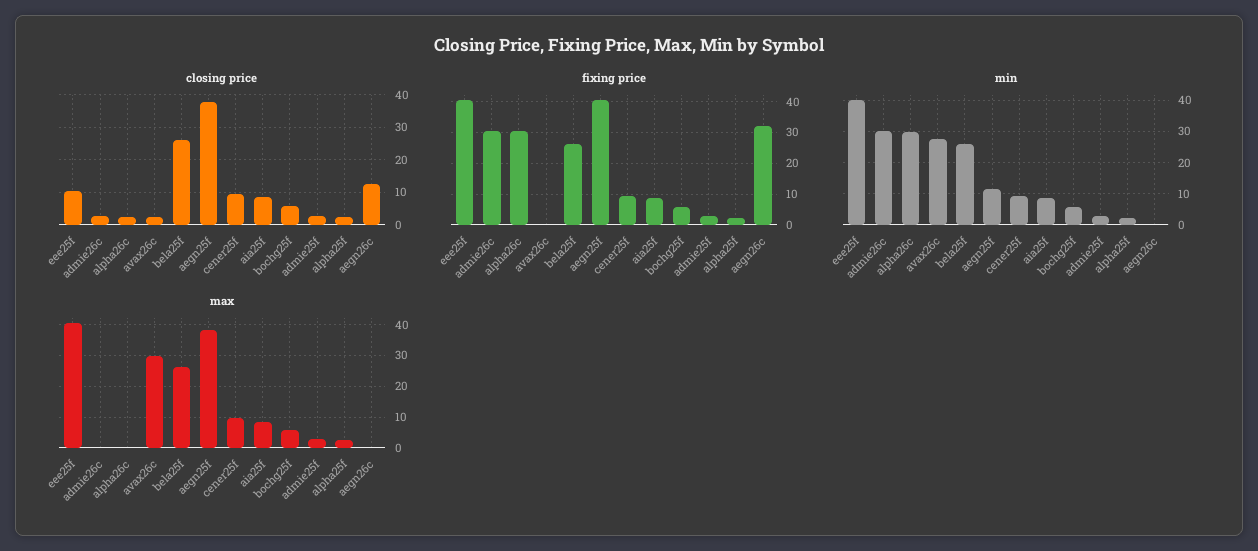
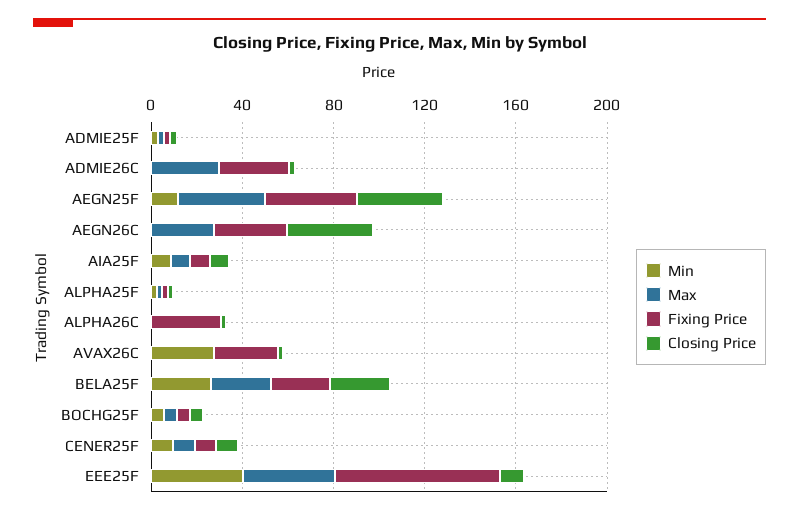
closing price, aegn26c: 12 -> 40
fixing price, eee25f: 40 -> 70
fixing price, avax26c: 0 -> 30
min, admie26c: 30 -> 0
min, alpha26c: 30 -> 0
max, admie26c: 0 -> 30
max, avax26c: 30 -> 0
max, aegn26c: 0 -> 30

